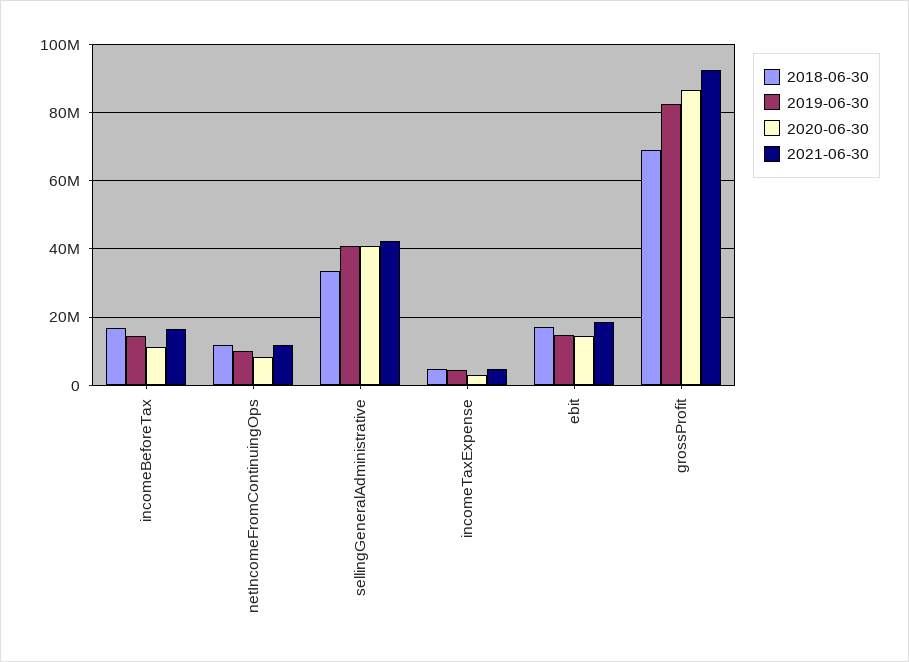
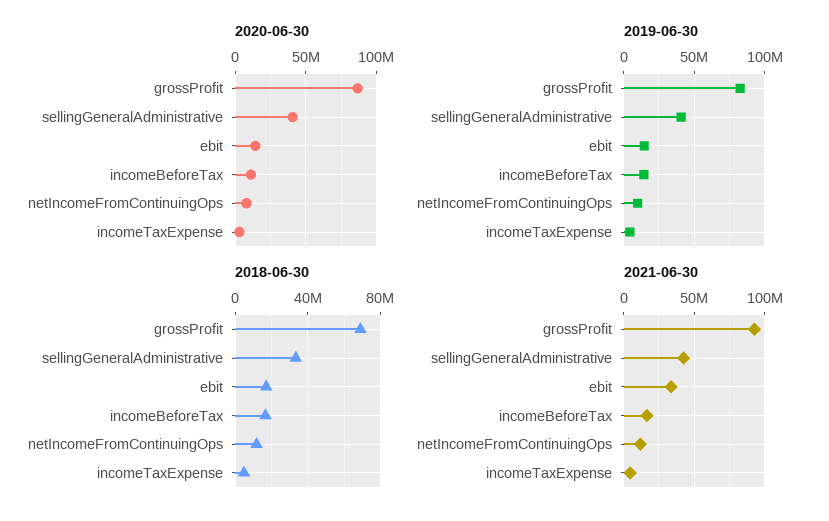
2021-06-30, ebit: 18000000 -> 35000000

